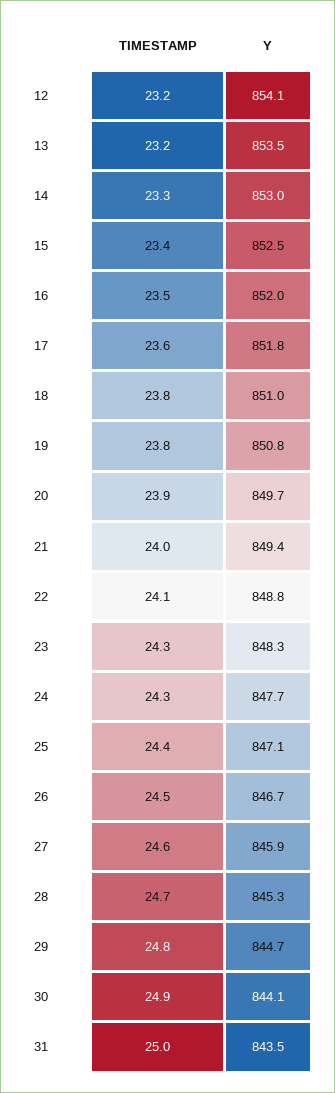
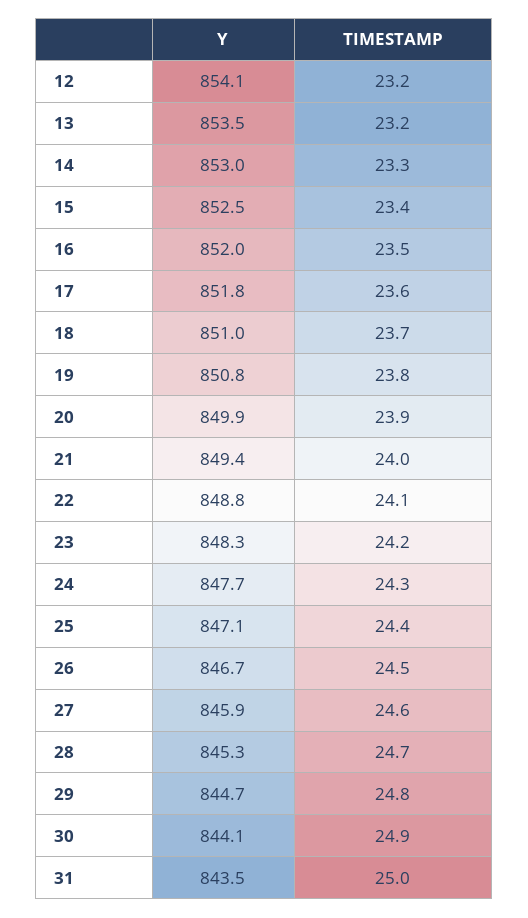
TIMESTAMP, 18: 23.8 -> 23.7
Y, 20: 849.7 -> 849.9
TIMESTAMP, 23: 24.3 -> 24.2

